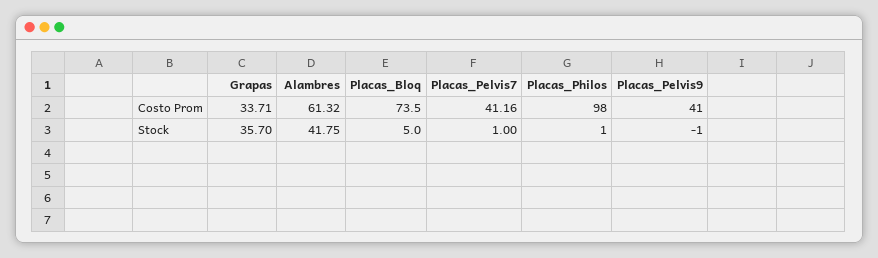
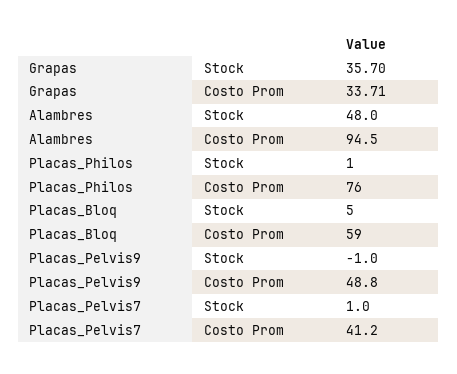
Alambres, Costo Prom: 61.32 -> 94.5
Placas_Bloq, Costo Prom: 73.5 -> 59
Placas_Philos, Costo Prom: 98 -> 76
Placas_Pelvis9, Costo Prom: 41 -> 48.8
Alambres, Stock: 41.75 -> 48

